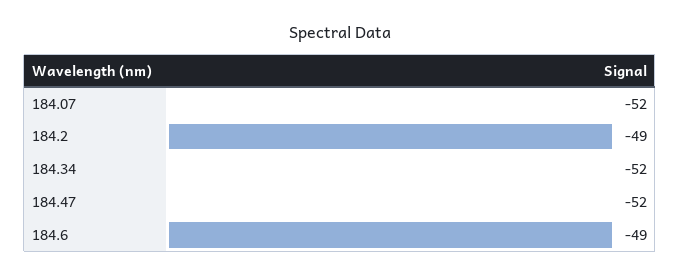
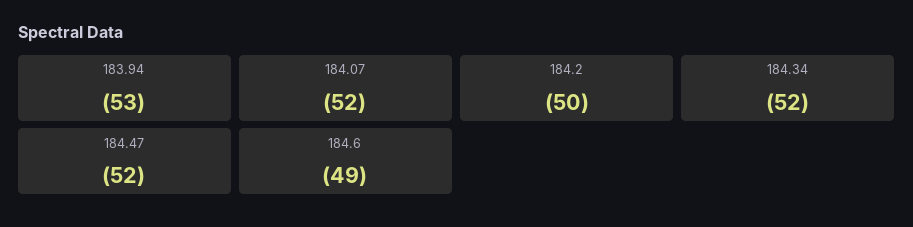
184.2: -49 -> -50
183.94: none -> -53

